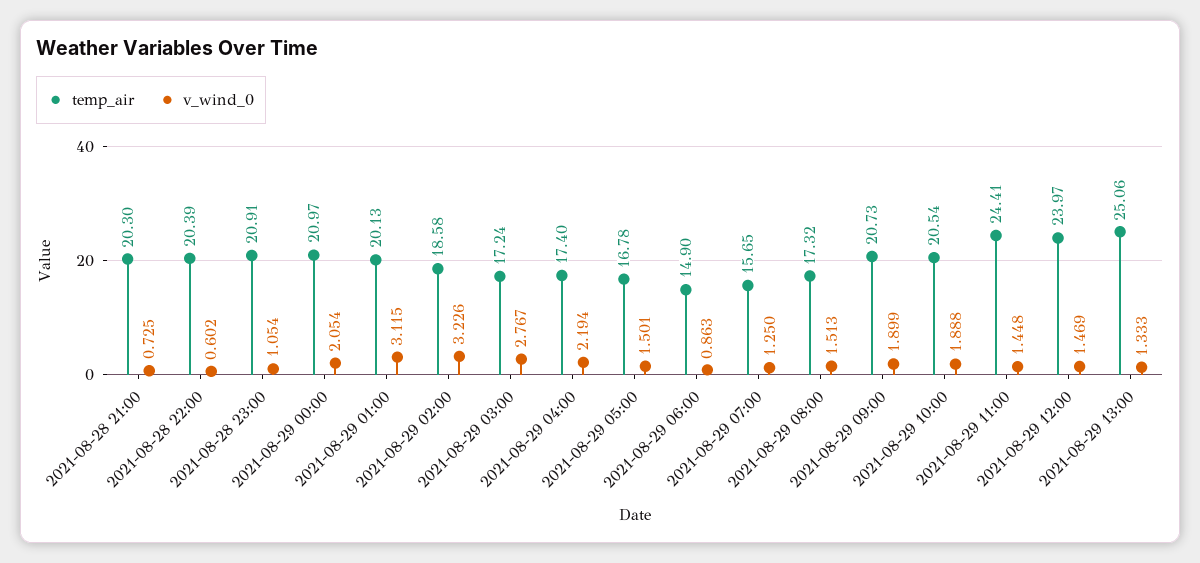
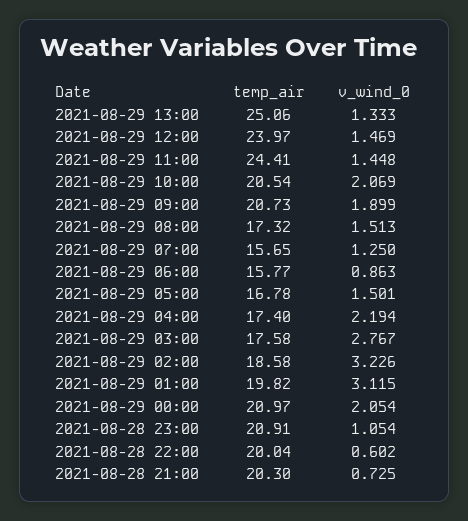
temp_air, 2021-08-28 22:00: 20.39 -> 20.04
temp_air, 2021-08-29 01:00: 20.13 -> 19.82
temp_air, 2021-08-29 03:00: 17.24 -> 17.58
temp_air, 2021-08-29 06:00: 14.9 -> 15.77
v_wind_0, 2021-08-29 10:00: 1.888 -> 2.069

